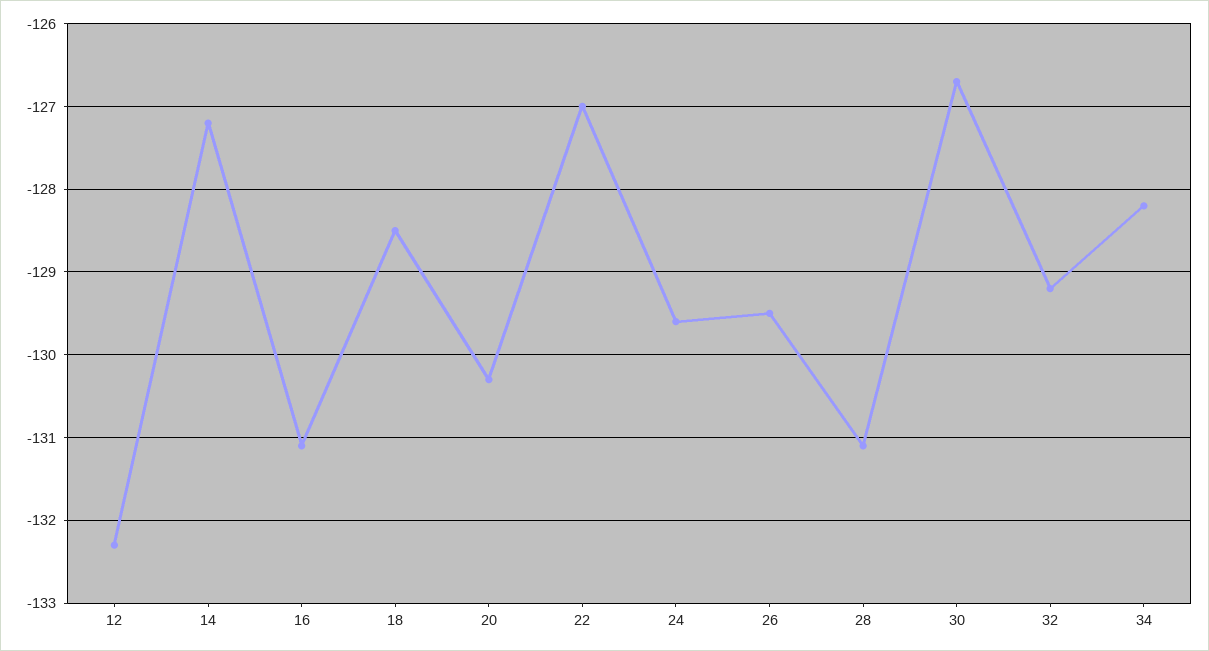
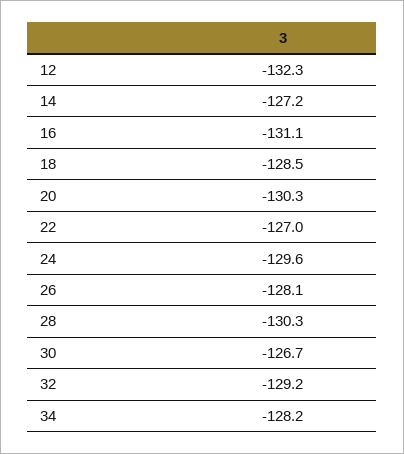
26: -129.5 -> -128.1
28: -131.1 -> -130.3

